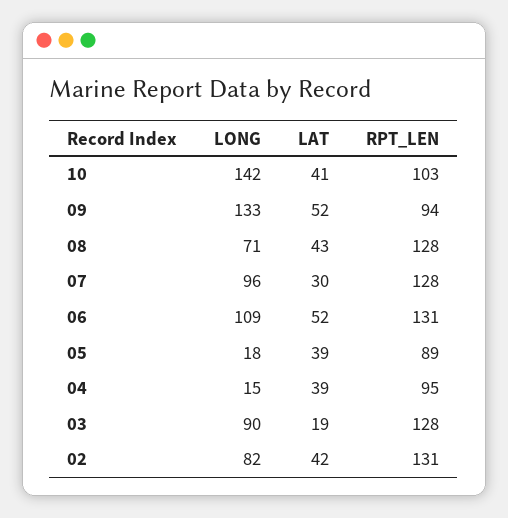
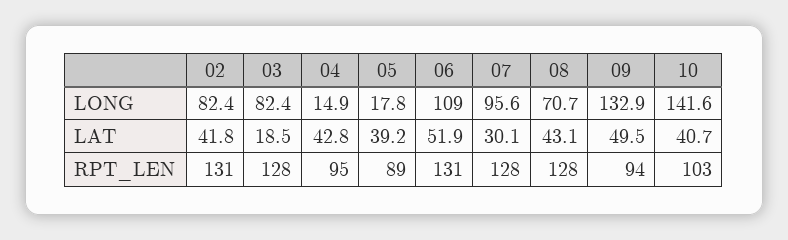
LAT, 09: 52 -> 49.5
LAT, 04: 39 -> 42.8
LONG, 03: 90 -> 82.4

